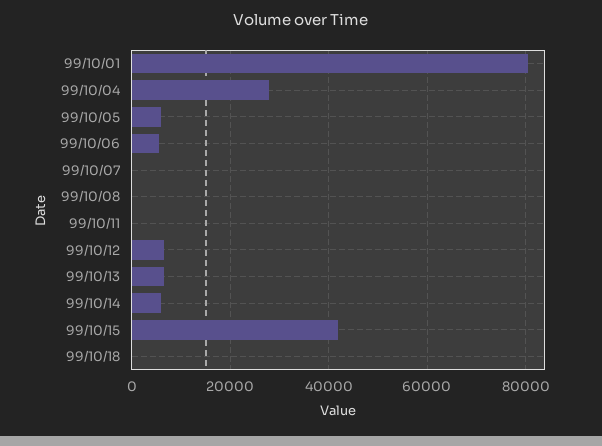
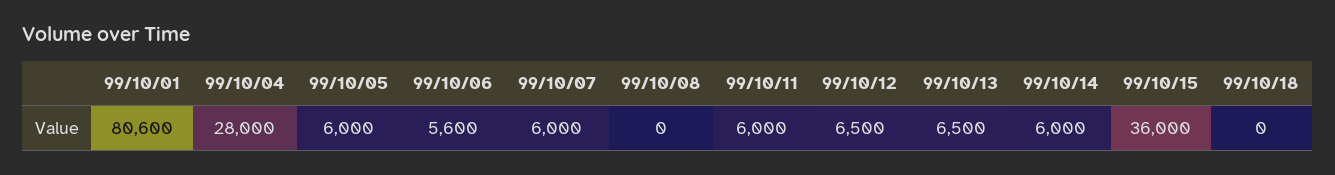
99/10/07: 0 -> 6000
99/10/11: 0 -> 6000
99/10/15: 42000 -> 36000

